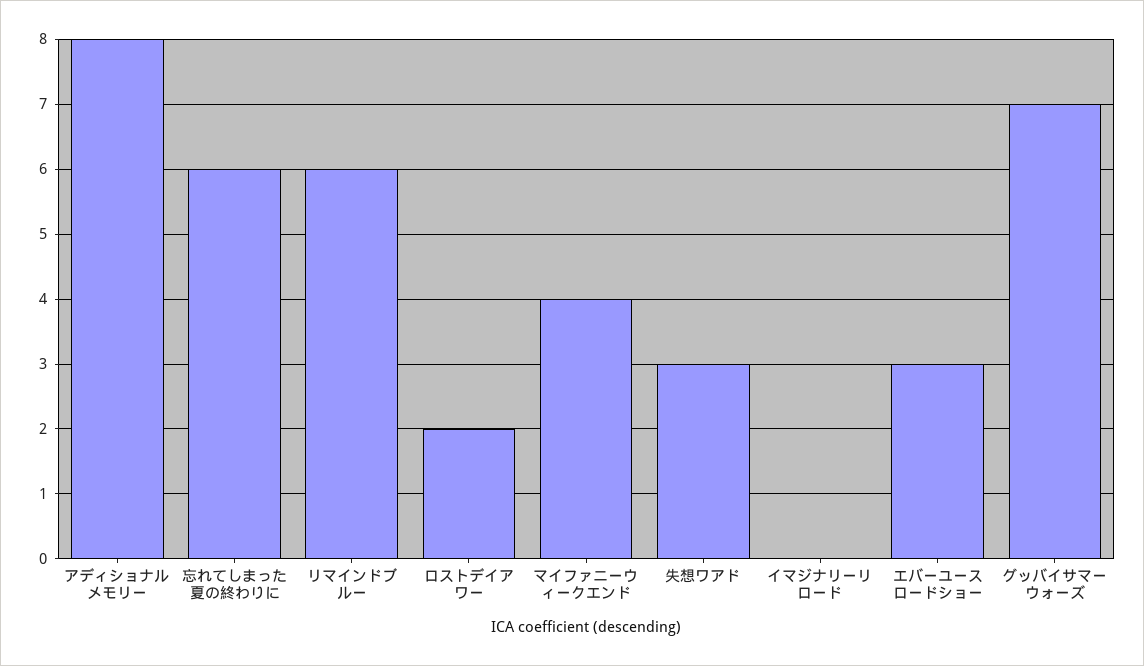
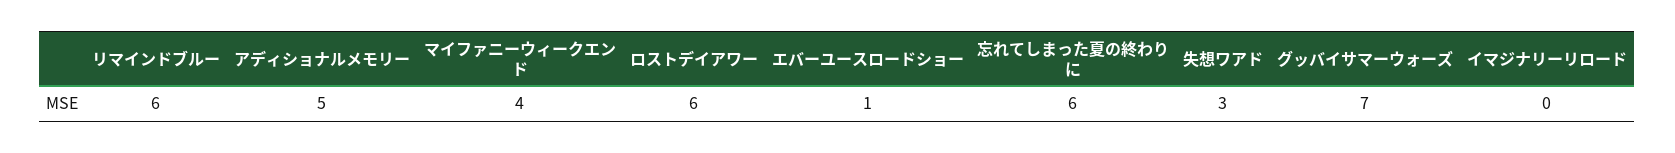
アディショナルメモリー: 8 -> 5
ロストデイアワー: 2 -> 6
エバーユースロードショー: 3 -> 1

